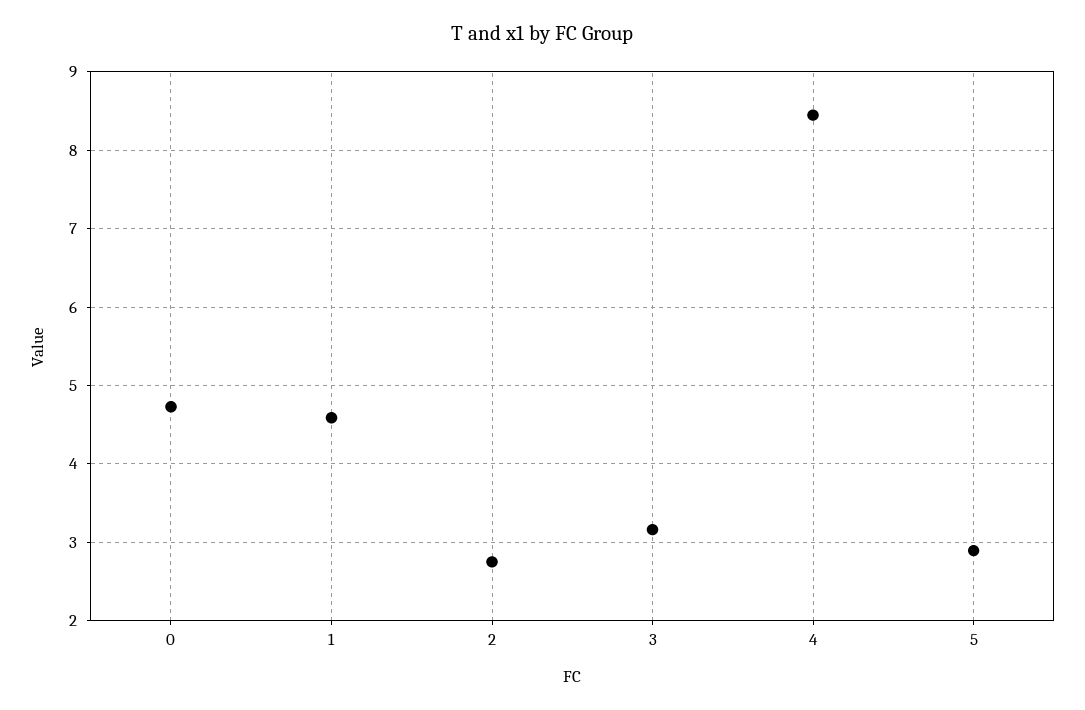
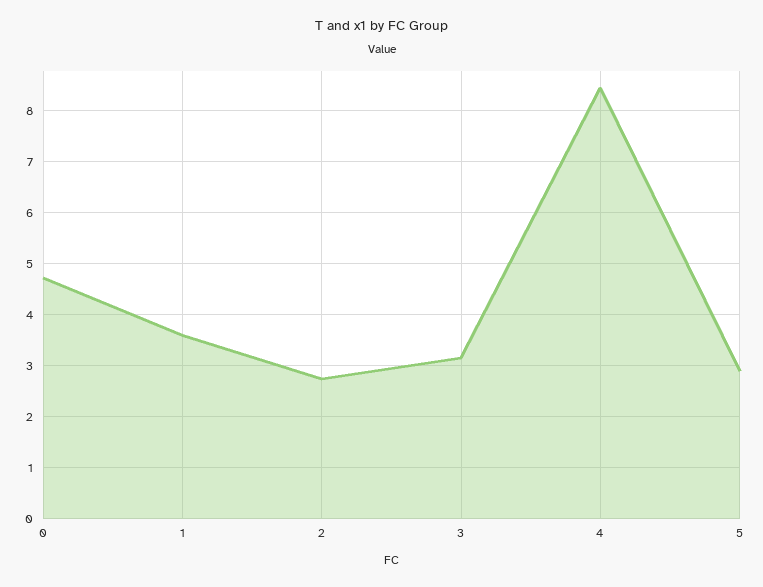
1: 4.6 -> 3.6

